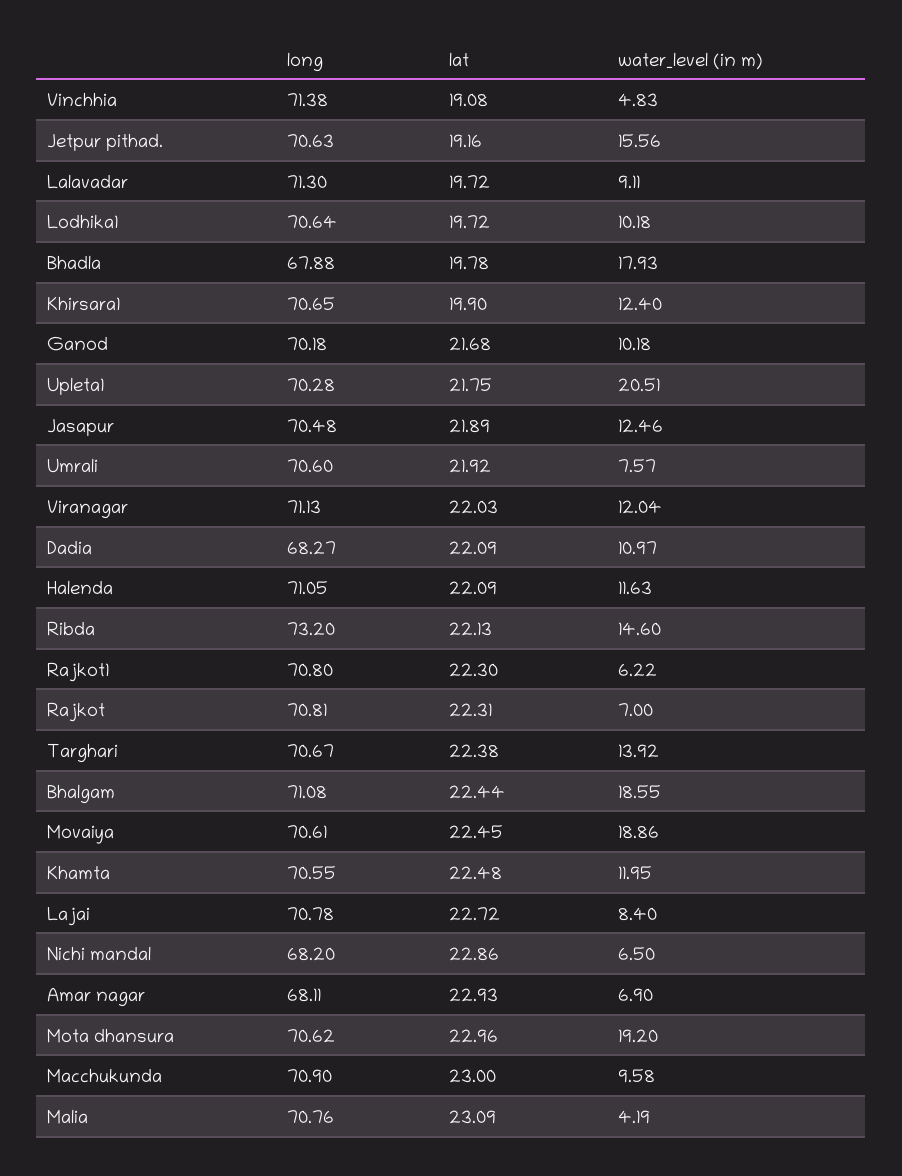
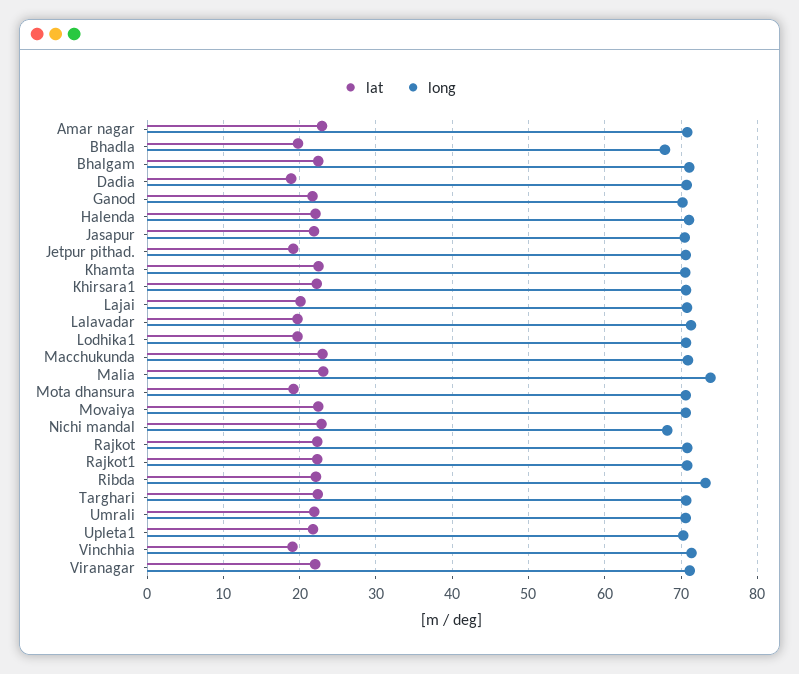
water_level (in m), Vinchhia: 4.83 -> none
water_level (in m), Jetpur pithad.: 15.56 -> none
water_level (in m), Lalavadar: 9.11 -> none
water_level (in m), Lodhika1: 10.18 -> none
water_level (in m), Bhadla: 17.93 -> none
lat, Khirsara1: 19.9 -> 22
water_level (in m), Khirsara1: 12.4 -> none
water_level (in m), Ganod: 10.18 -> none
water_level (in m), Upleta1: 20.51 -> none
water_level (in m), Jasapur: 12.46 -> none
water_level (in m), Umrali: 7.57 -> none
water_level (in m), Viranagar: 12.04 -> none
long, Dadia: 68.27 -> 71
lat, Dadia: 22.09 -> 19
water_level (in m), Dadia: 10.97 -> none
water_level (in m), Halenda: 11.63 -> none
water_level (in m), Ribda: 14.6 -> none
water_level (in m), Rajkot1: 6.22 -> none
water_level (in m), Rajkot: 7 -> none
water_level (in m), Targhari: 13.92 -> none
water_level (in m), Bhalgam: 18.55 -> none
water_level (in m), Movaiya: 18.86 -> none
water_level (in m), Khamta: 11.95 -> none
lat, Lajai: 22.72 -> 20
water_level (in m), Lajai: 8.4 -> none
water_level (in m), Nichi mandal: 6.5 -> none
long, Amar nagar: 68.11 -> 71
water_level (in m), Amar nagar: 6.9 -> none
lat, Mota dhansura: 22.96 -> 19
water_level (in m), Mota dhansura: 19.2 -> none
water_level (in m), Macchukunda: 9.58 -> none
long, Malia: 70.76 -> 74
water_level (in m), Malia: 4.19 -> none

